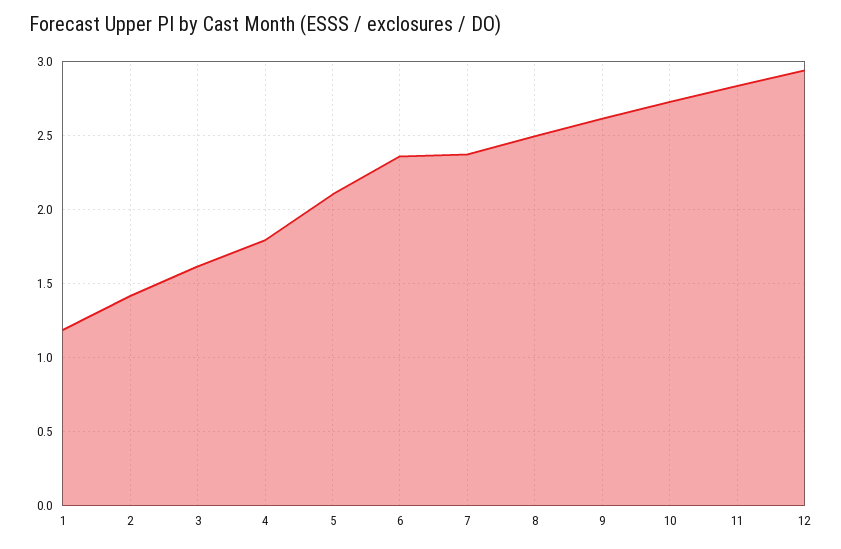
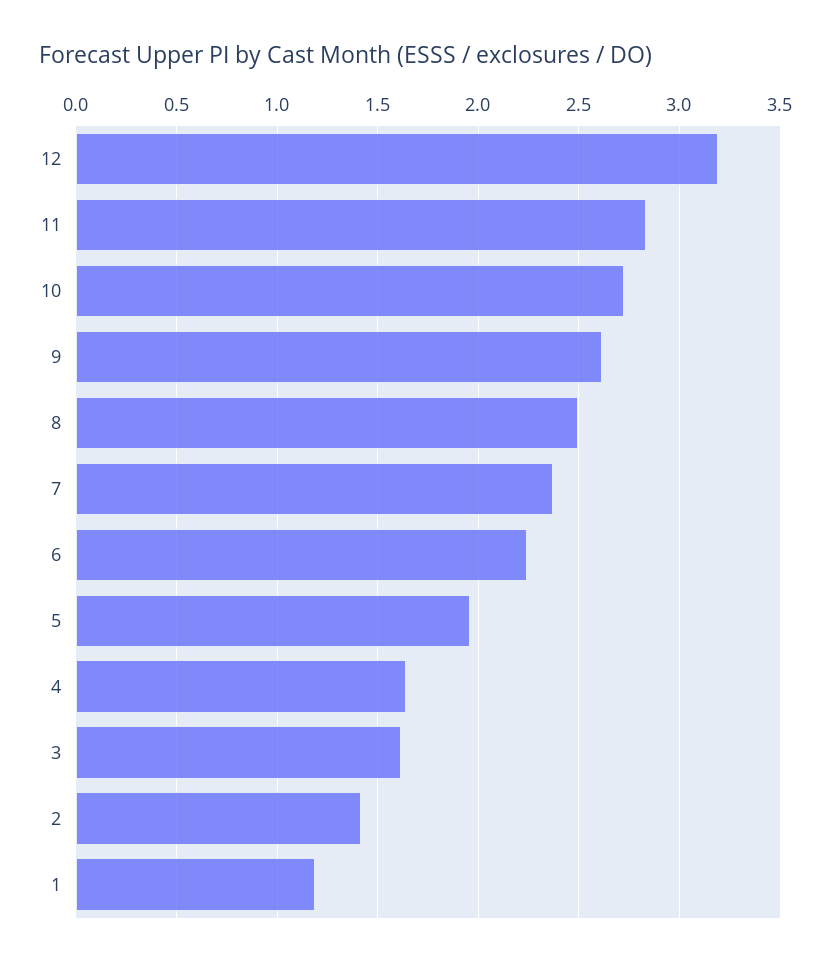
4: 1.8 -> 1.65
5: 2.1 -> 1.95
6: 2.35 -> 2.25
12: 2.95 -> 3.2

